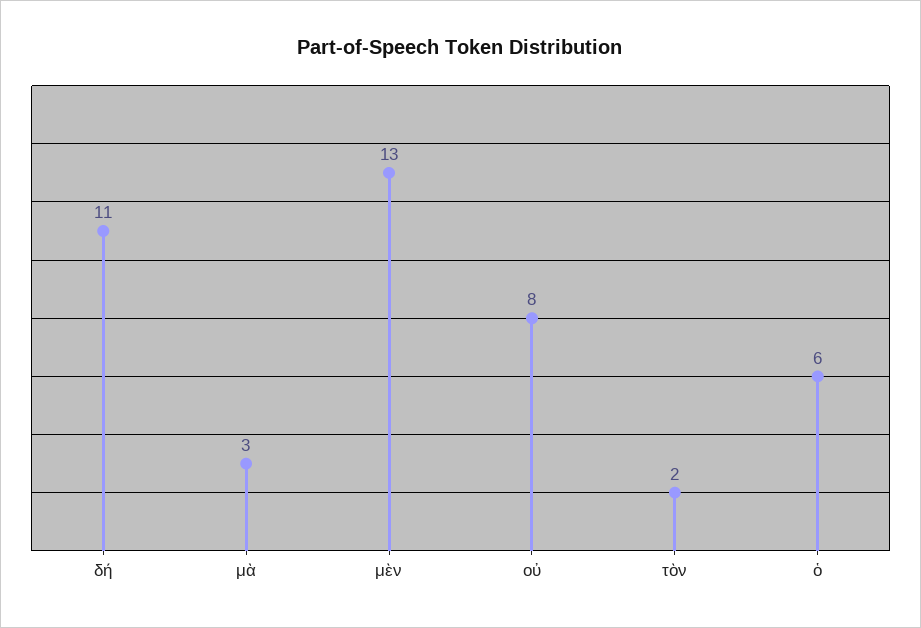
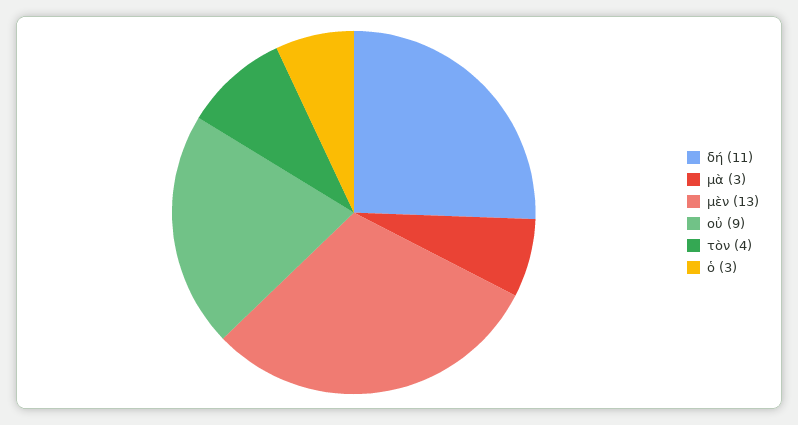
οὐ: 8 -> 9
τὸν: 2 -> 4
ὁ: 6 -> 3

